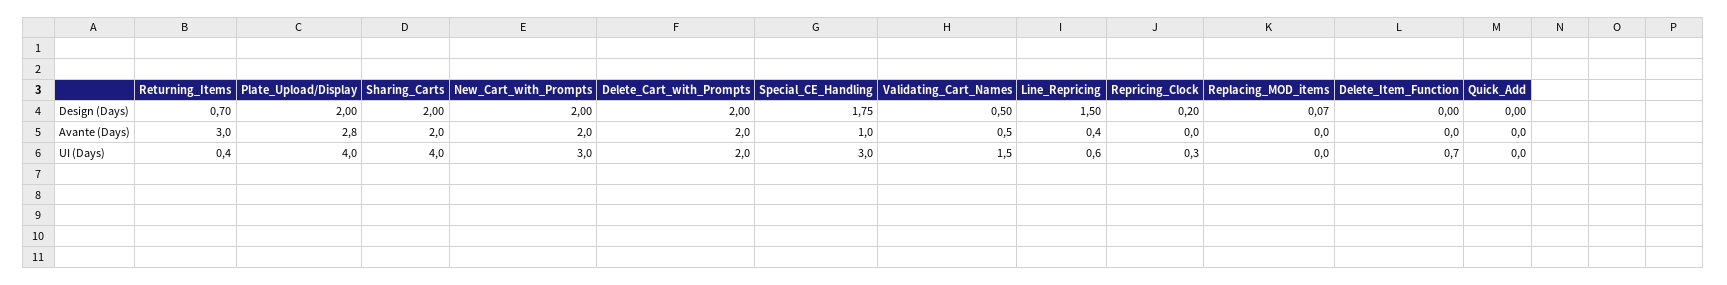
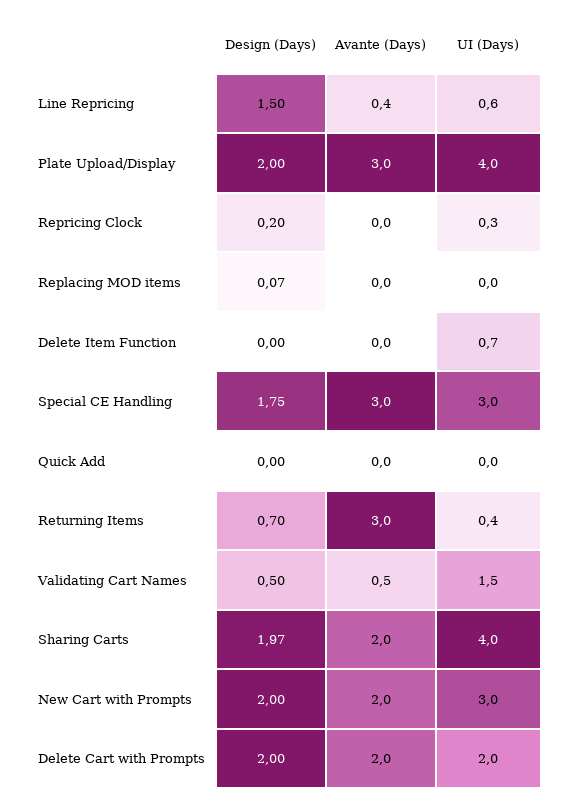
Sharing_Carts, Design (Days): 2 -> 1.97
Plate_Upload/Display, Avante (Days): 2.8 -> 3
Special_CE_Handling, Avante (Days): 1 -> 3

